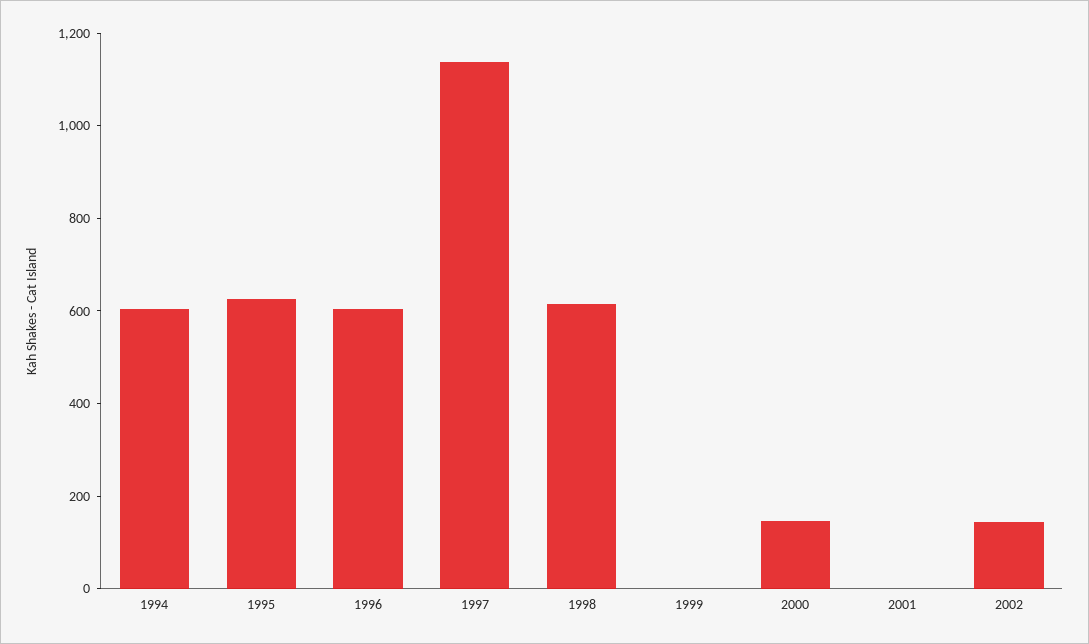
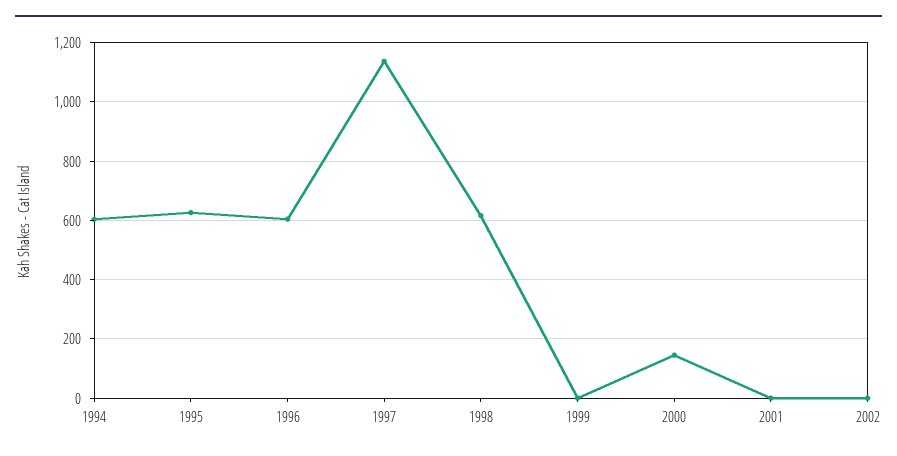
2002: 150 -> 0

